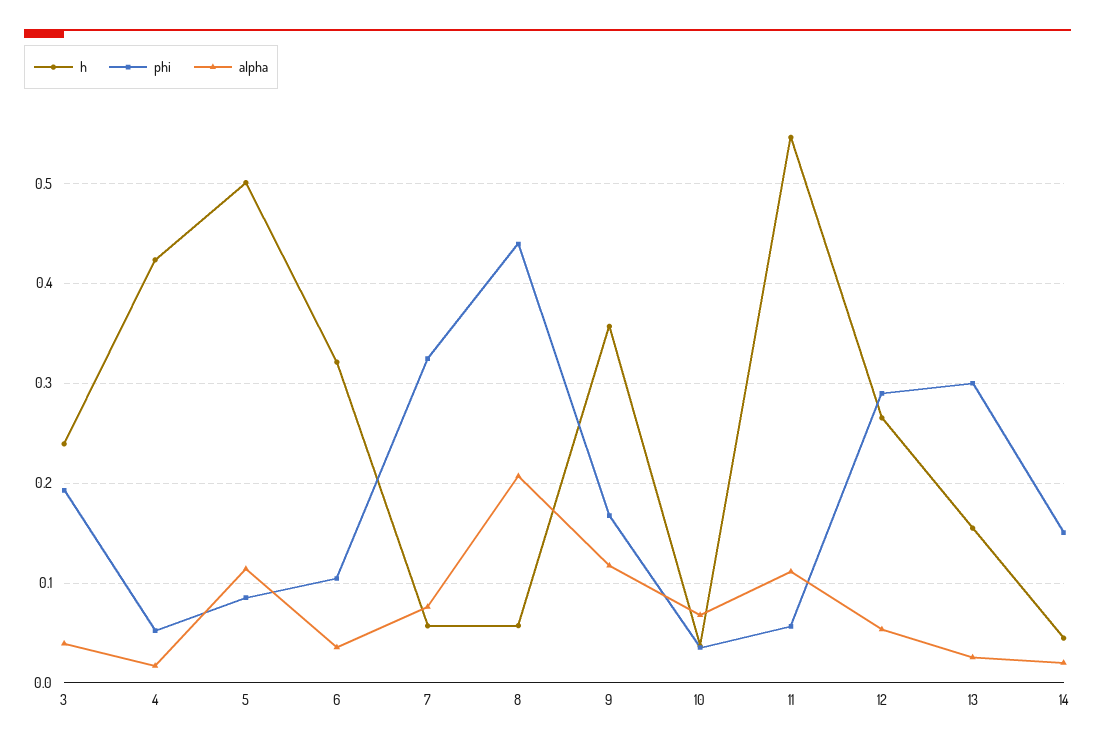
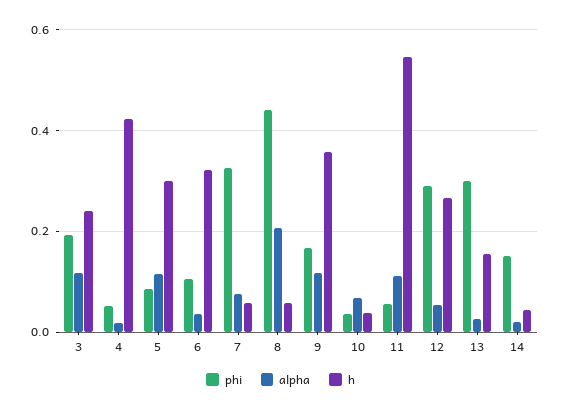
alpha, 3: 0.04 -> 0.12
h, 5: 0.5 -> 0.3

